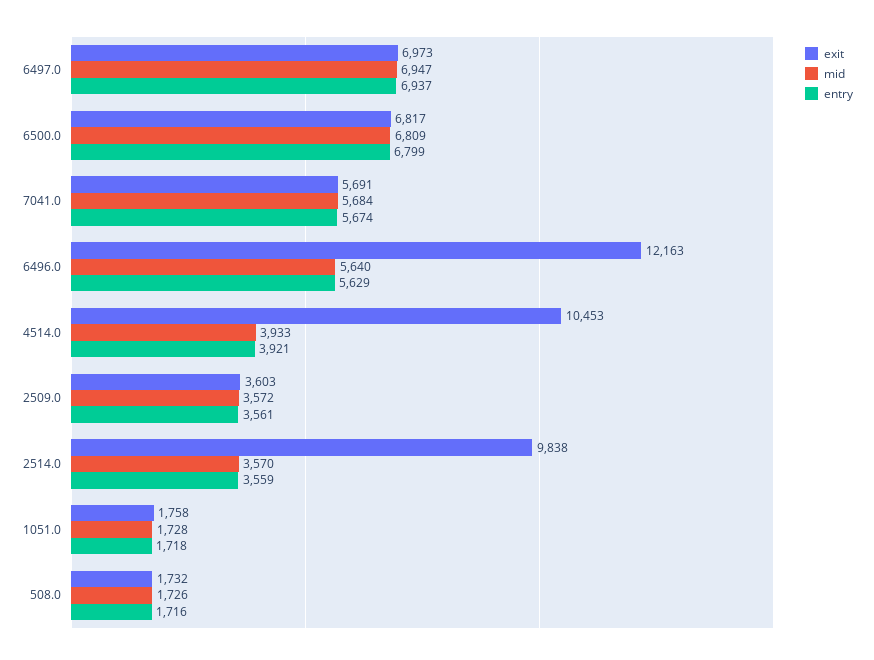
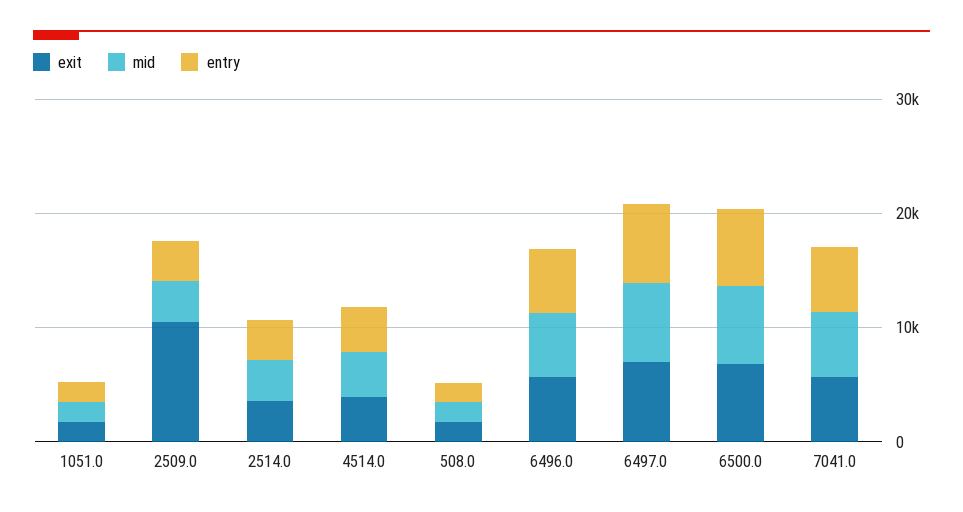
exit, 6496.0: 12163 -> 6000
exit, 4514.0: 10453 -> 4000
exit, 2509.0: 3603 -> 10000
exit, 2514.0: 9838 -> 4000

